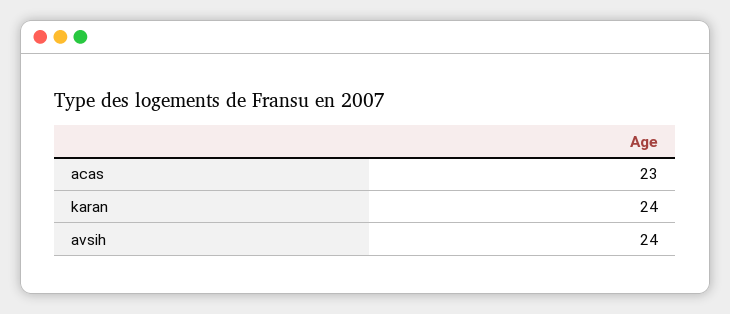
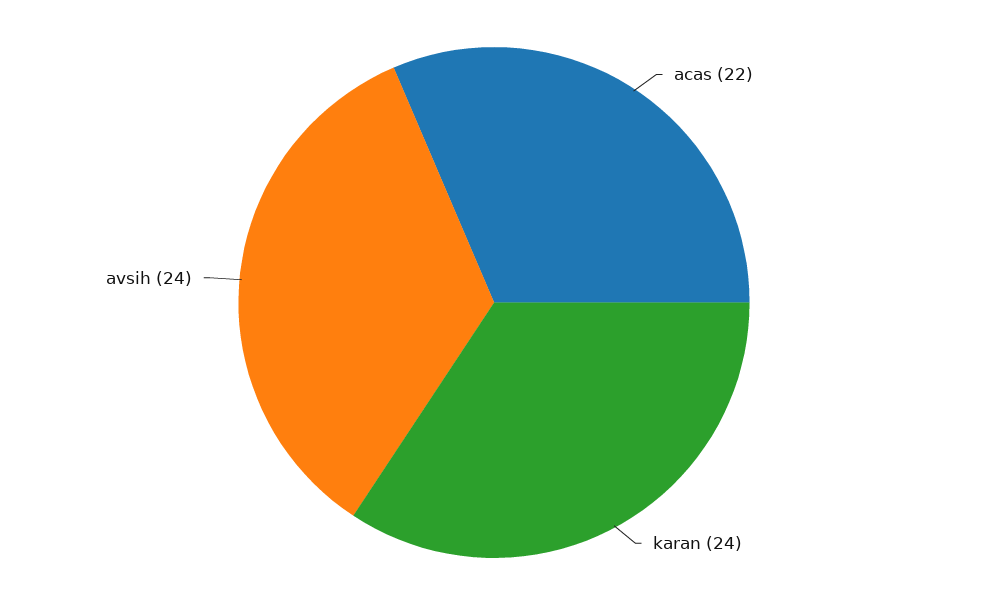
acas: 23 -> 22

